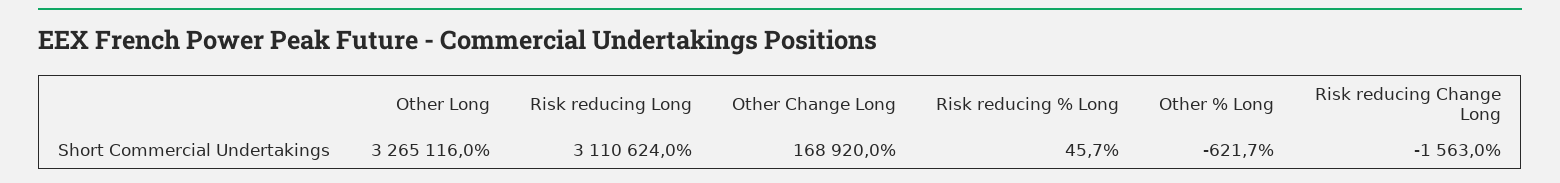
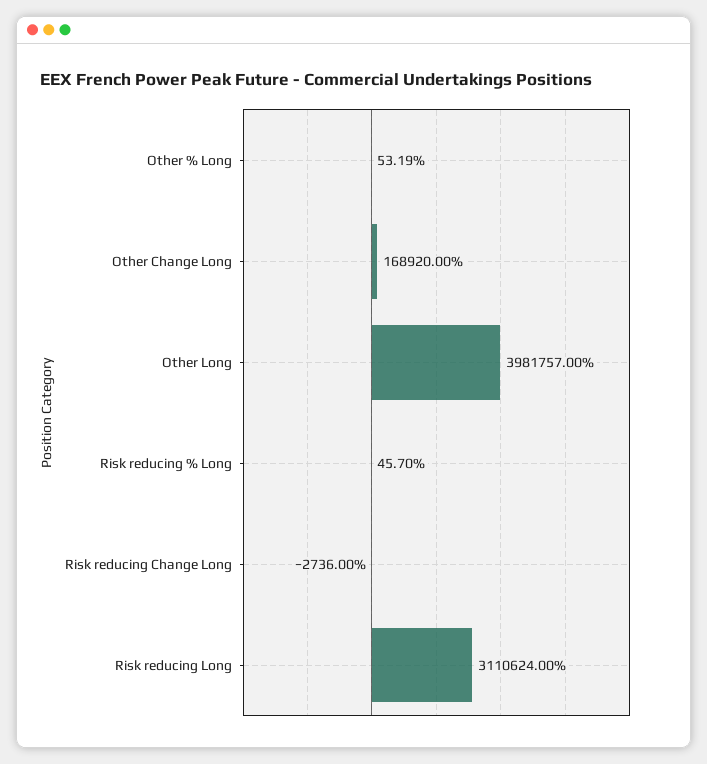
Other Long: 3265116 -> 3981757
Other % Long: -621.7 -> 53.19
Risk reducing Change Long: -1563 -> -2736

